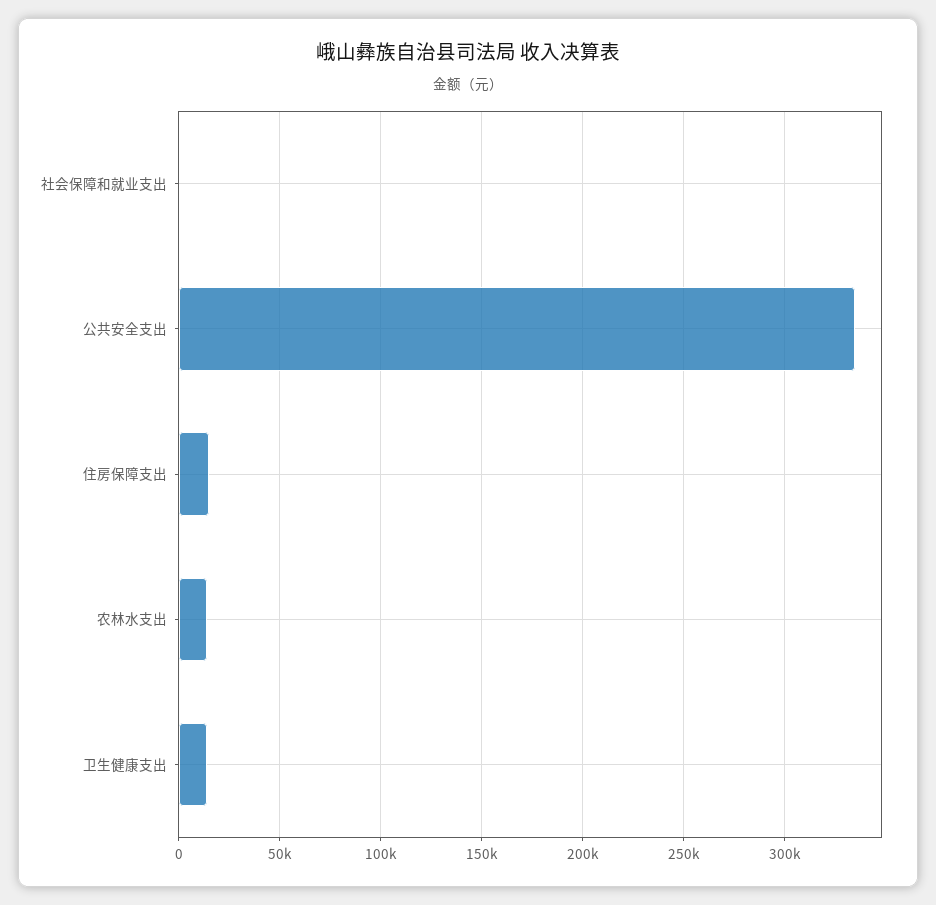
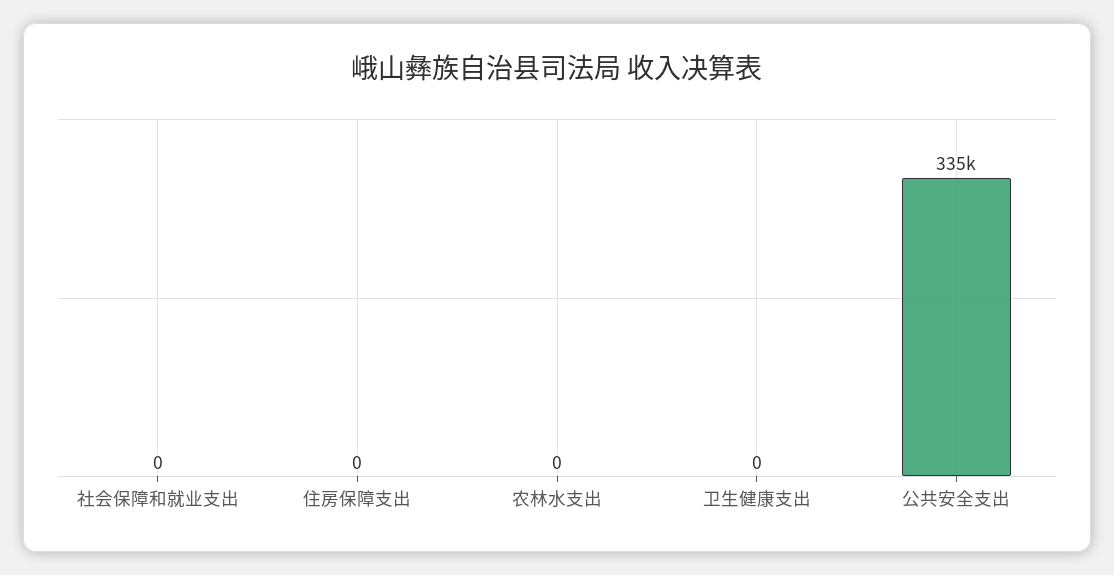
住房保障支出: 15000 -> 0
农林水支出: 15000 -> 0
卫生健康支出: 15000 -> 0

